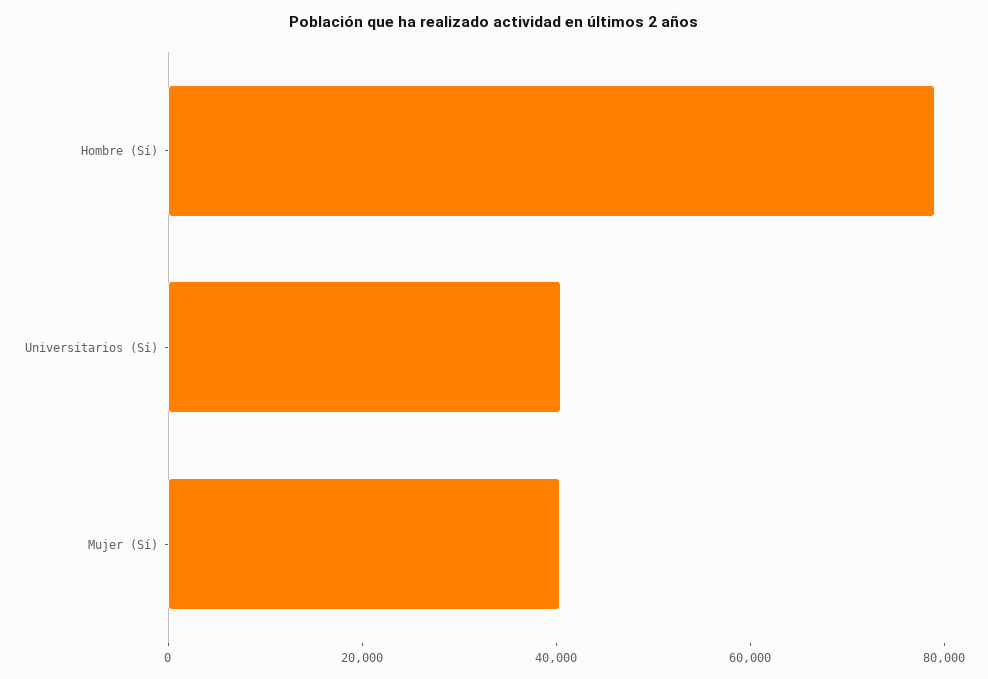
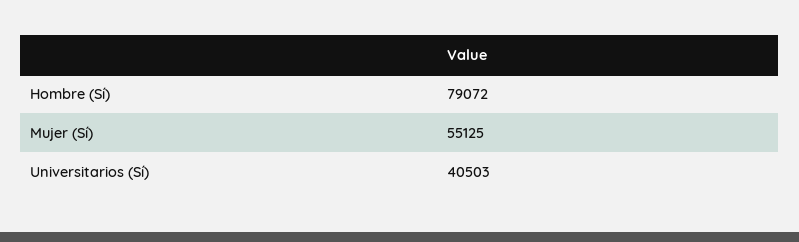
Mujer (Sí): 40000 -> 55125

